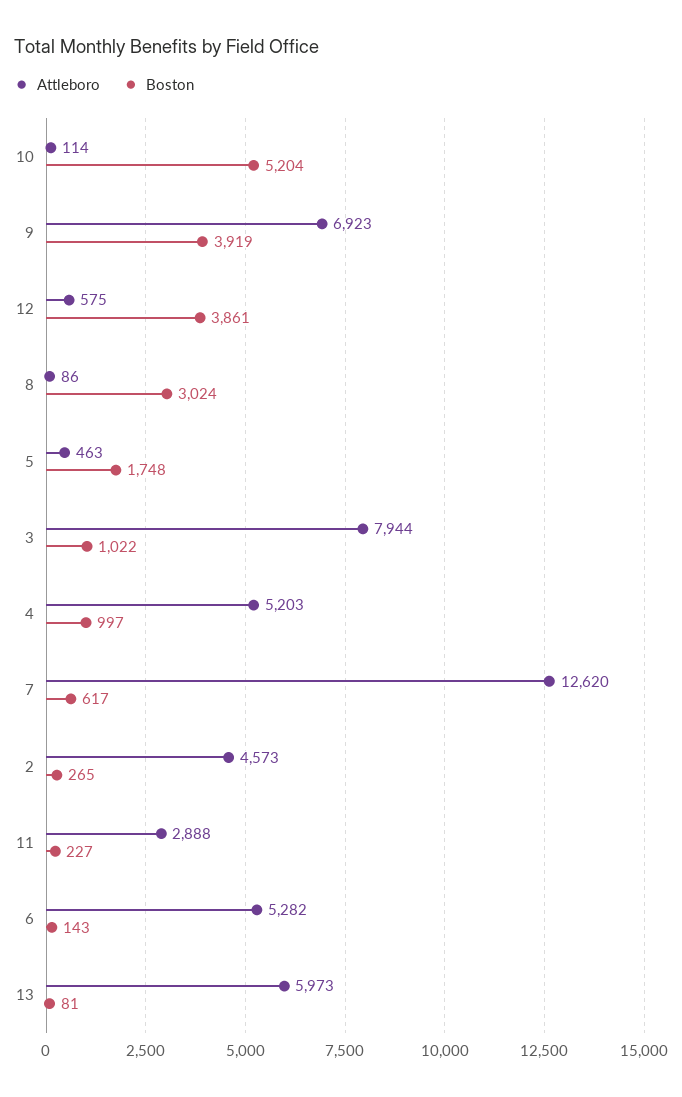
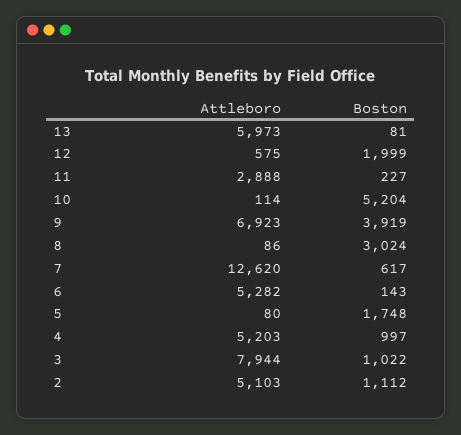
Boston, 12: 3861 -> 1999
Attleboro, 5: 463 -> 80
Attleboro, 2: 4573 -> 5103
Boston, 2: 265 -> 1112

